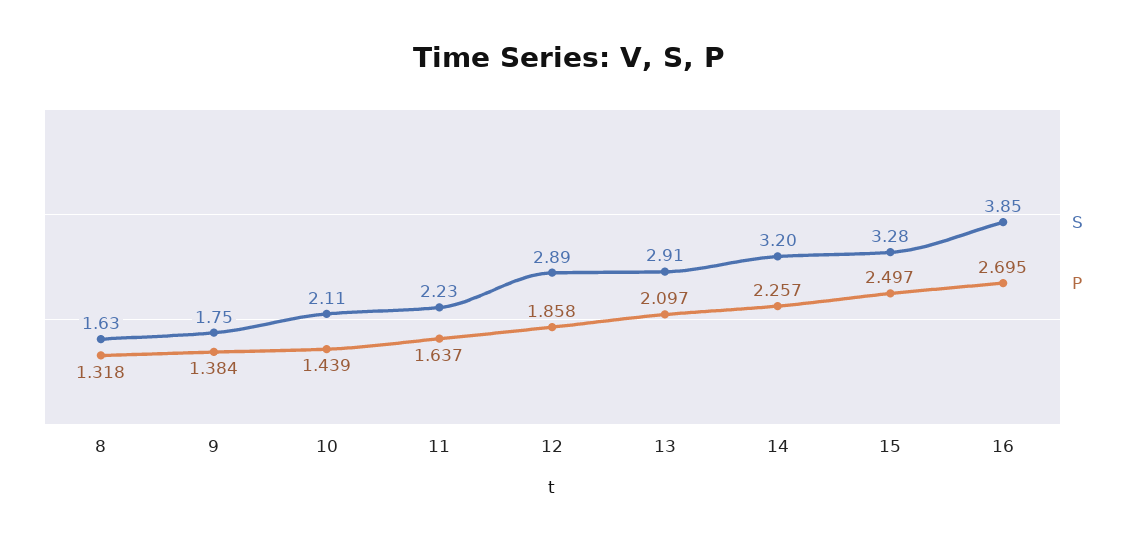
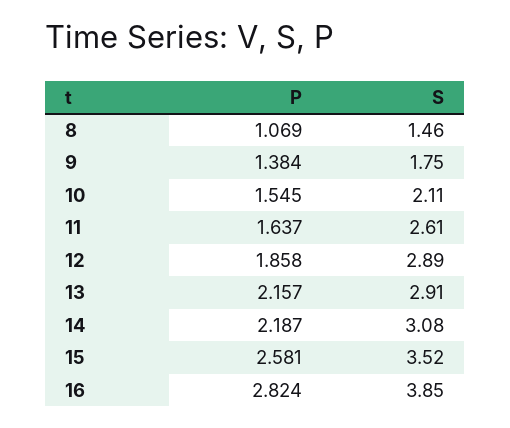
S, 8: 1.63 -> 1.46
P, 8: 1.318 -> 1.069
P, 10: 1.439 -> 1.545
S, 11: 2.23 -> 2.61
P, 13: 2.097 -> 2.157
S, 14: 3.2 -> 3.08
P, 14: 2.257 -> 2.187
S, 15: 3.28 -> 3.52
P, 15: 2.497 -> 2.581
P, 16: 2.695 -> 2.824

